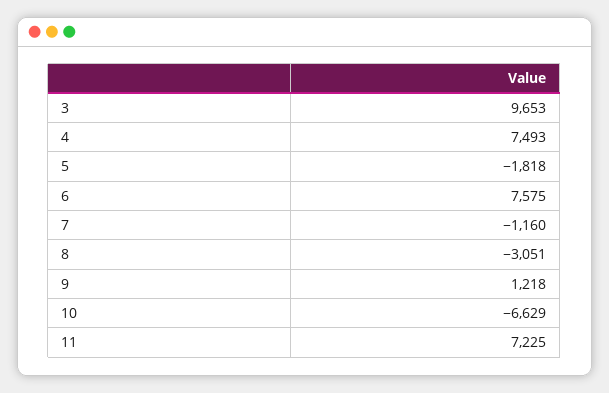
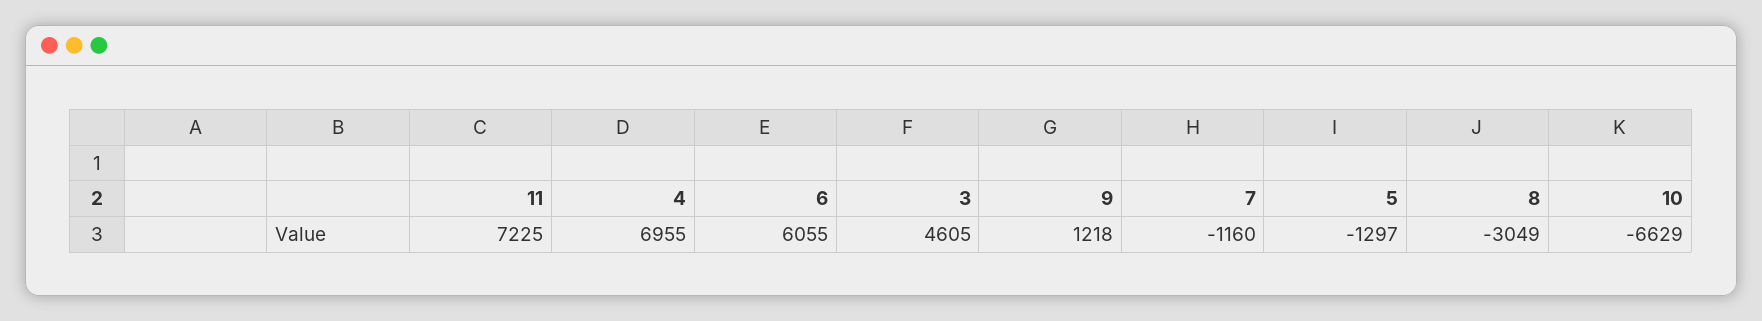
3: 9653 -> 4605
4: 7493 -> 6955
5: -1818 -> -1297
6: 7575 -> 6055
8: -3051 -> -3049

